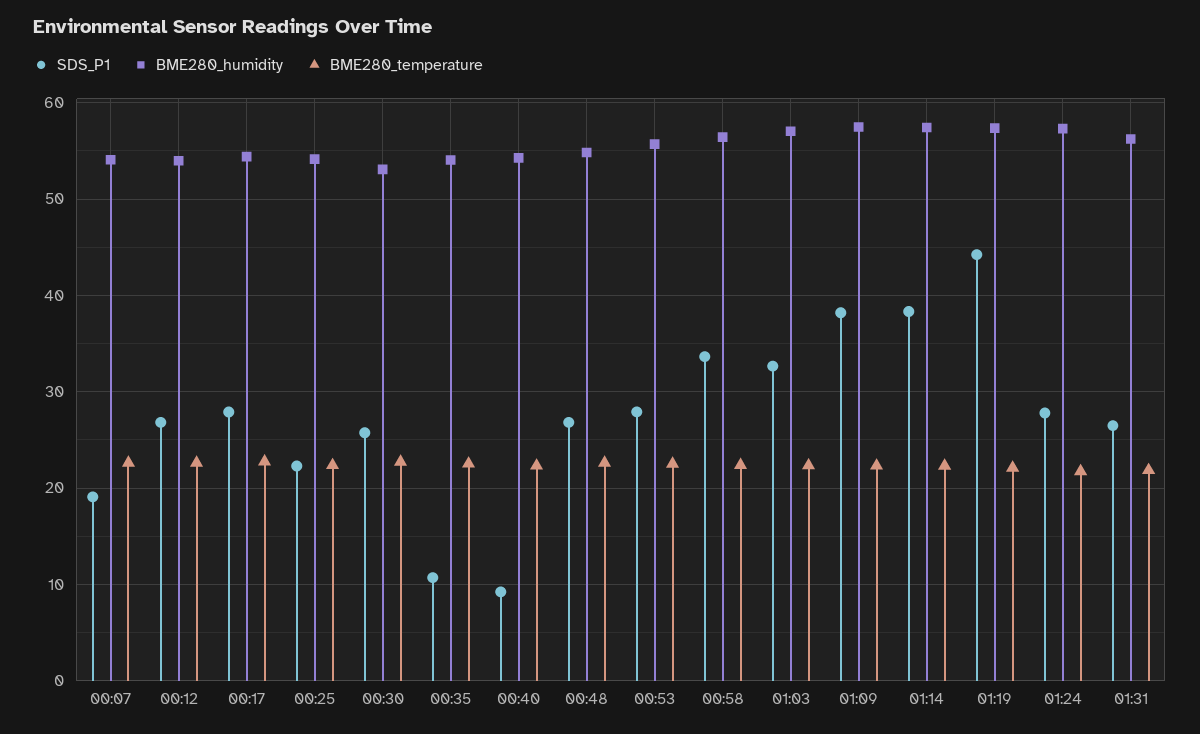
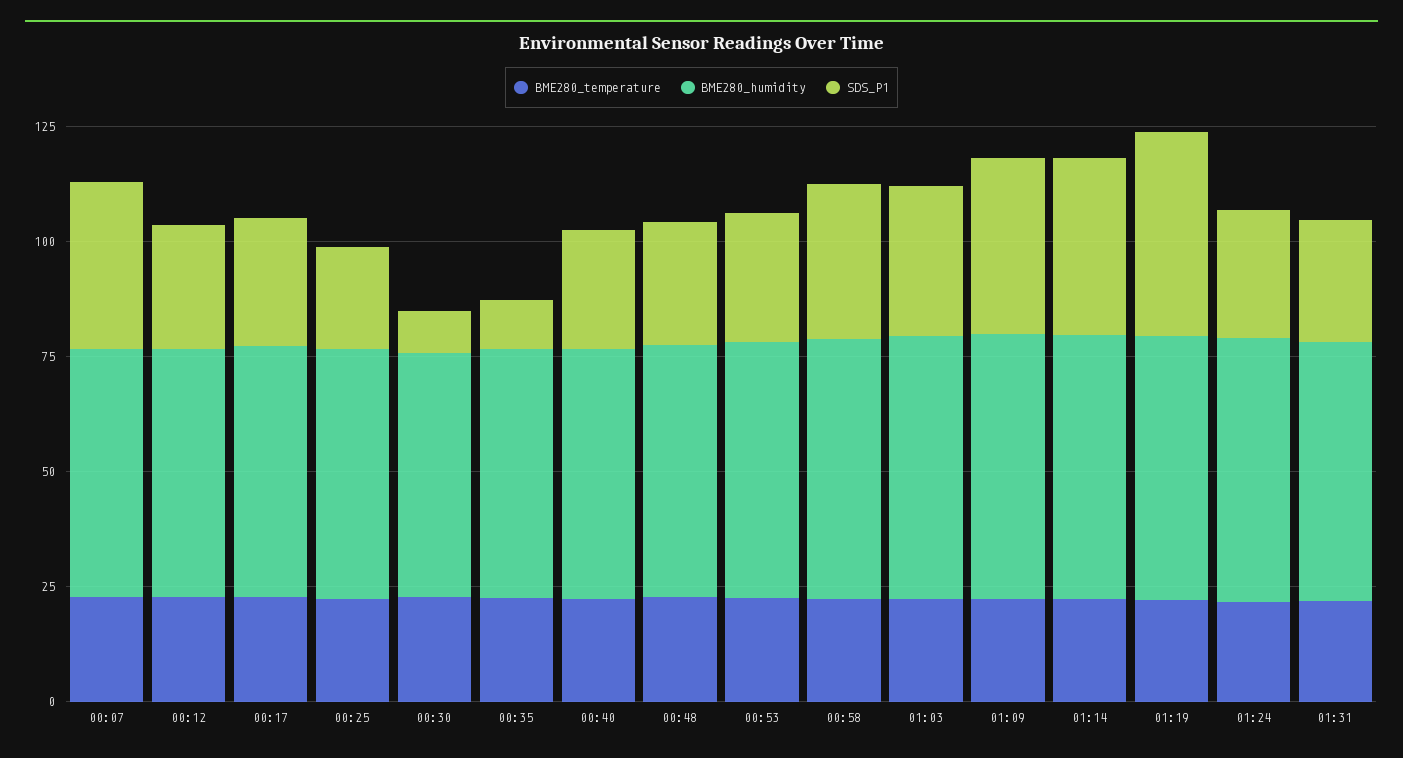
SDS_P1, 00:07: 19 -> 35
SDS_P1, 00:30: 26 -> 10
SDS_P1, 00:40: 9 -> 25

